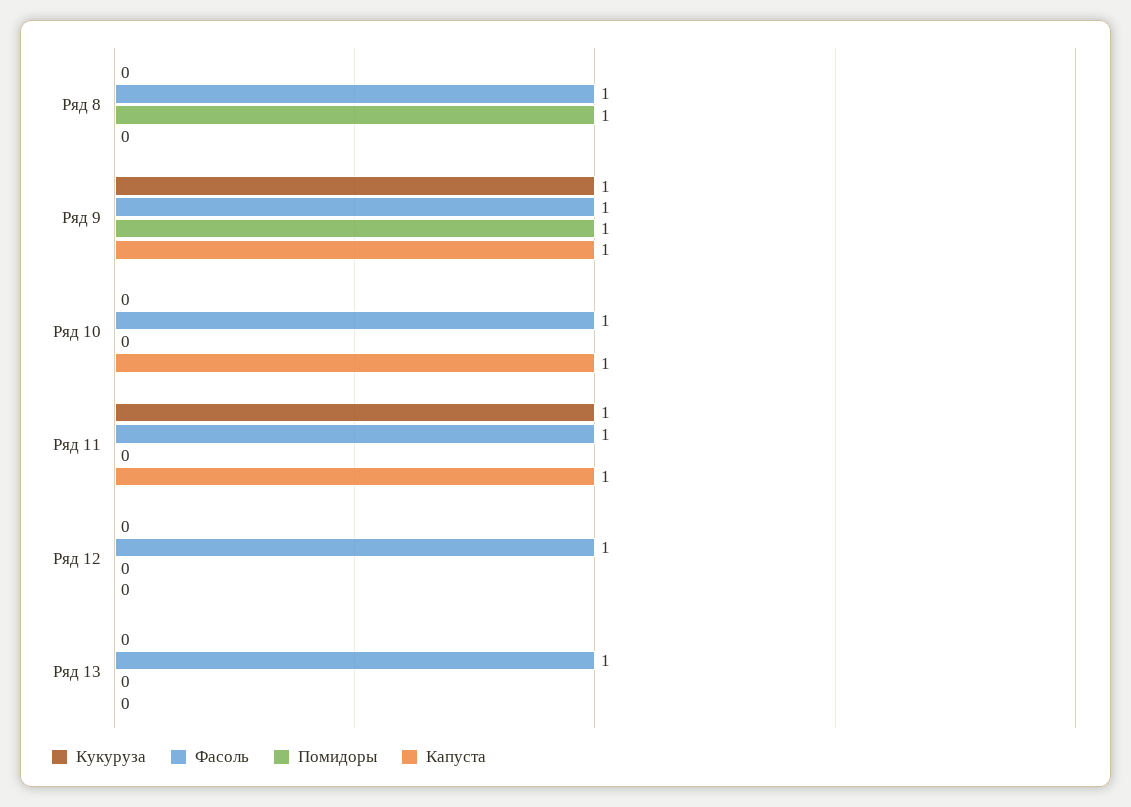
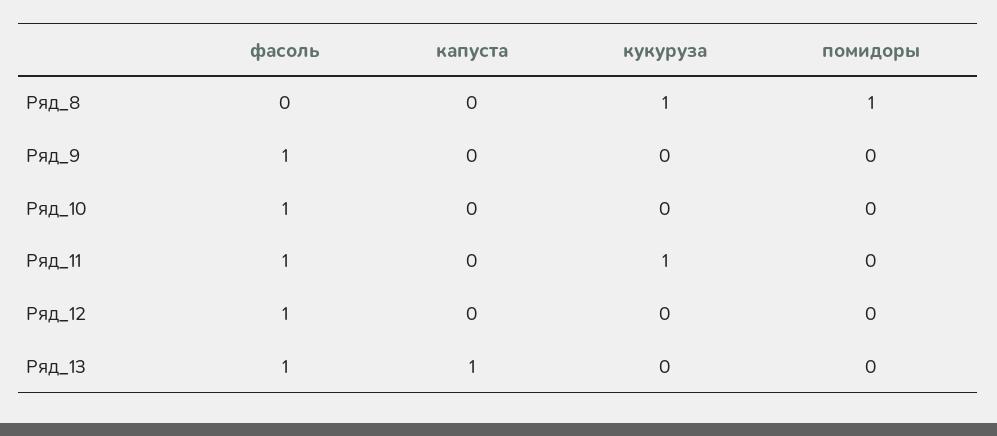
Кукуруза, Ряд 8: 0 -> 1
Фасоль, Ряд 8: 1 -> 0
Кукуруза, Ряд 9: 1 -> 0
Помидоры, Ряд 9: 1 -> 0
Капуста, Ряд 9: 1 -> 0
Капуста, Ряд 10: 1 -> 0
Капуста, Ряд 11: 1 -> 0
Капуста, Ряд 13: 0 -> 1

